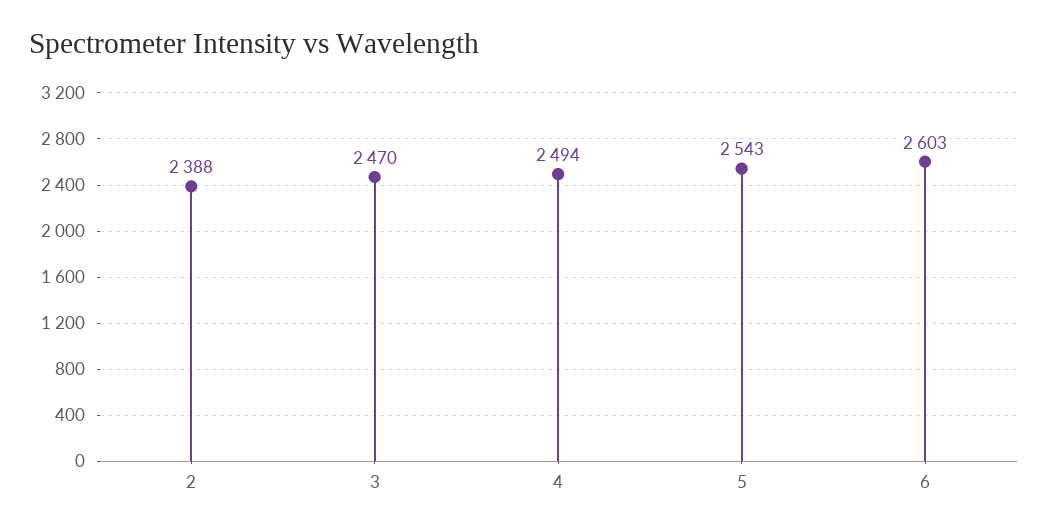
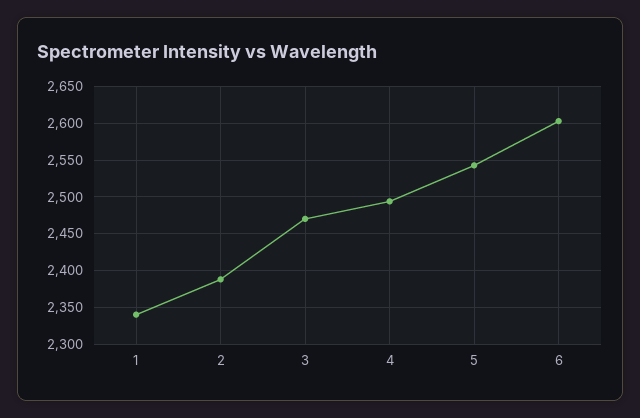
1: none -> 2340

